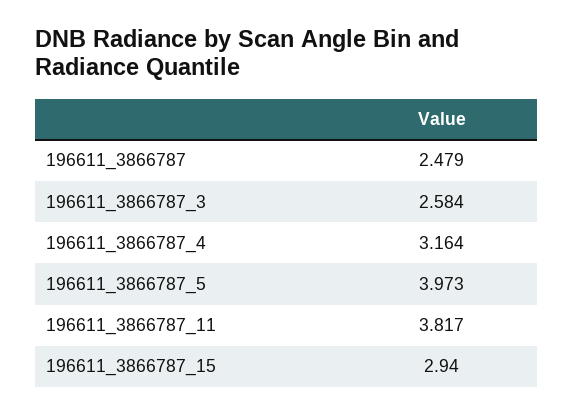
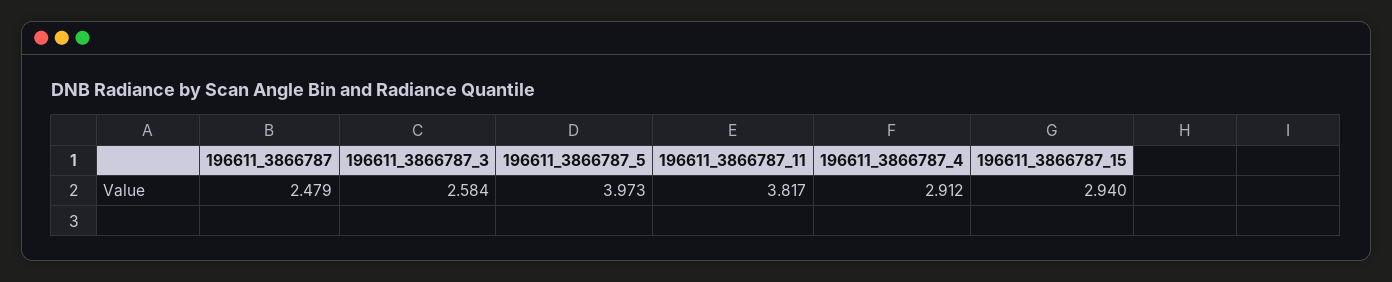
196611_3866787_4: 3.164 -> 2.912

